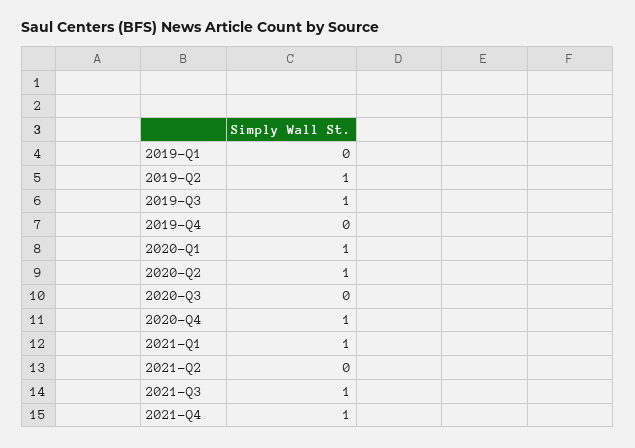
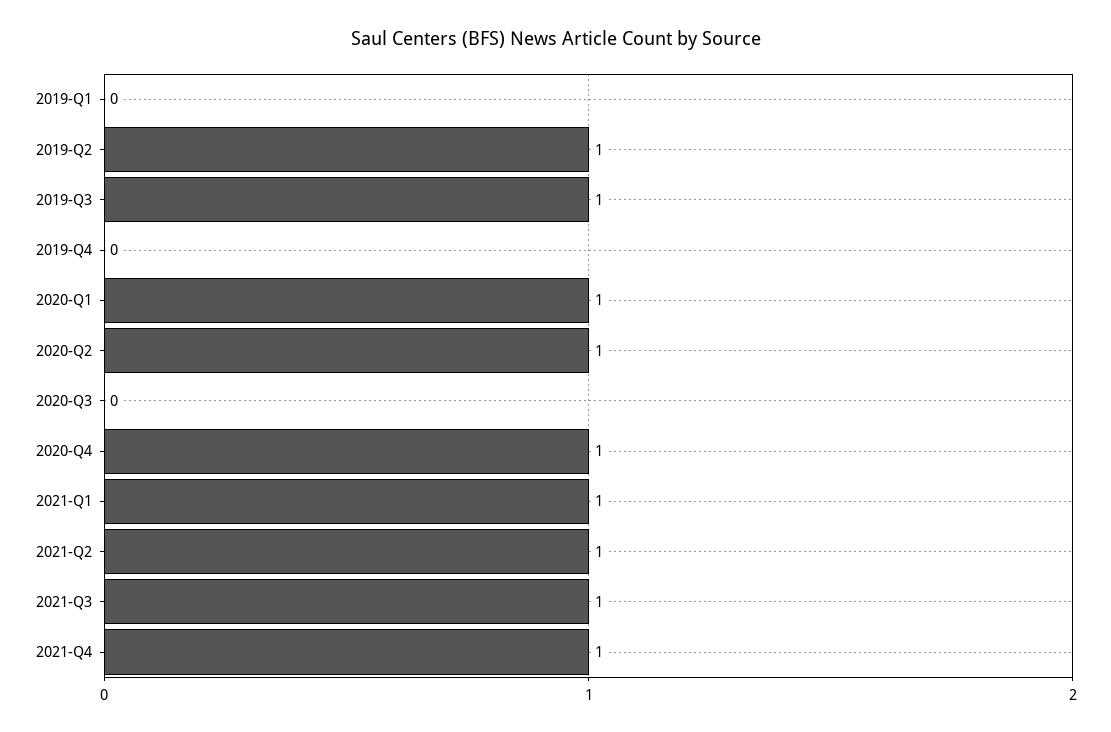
2021-Q2: 0 -> 1

